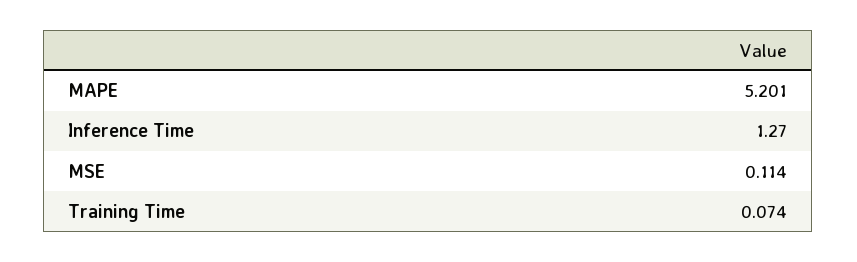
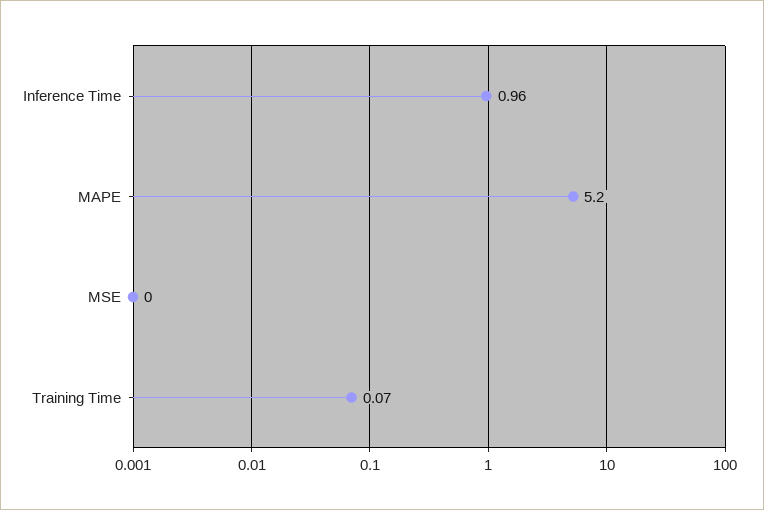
Inference Time: 1.27 -> 0.96
MSE: 0.114 -> 0

